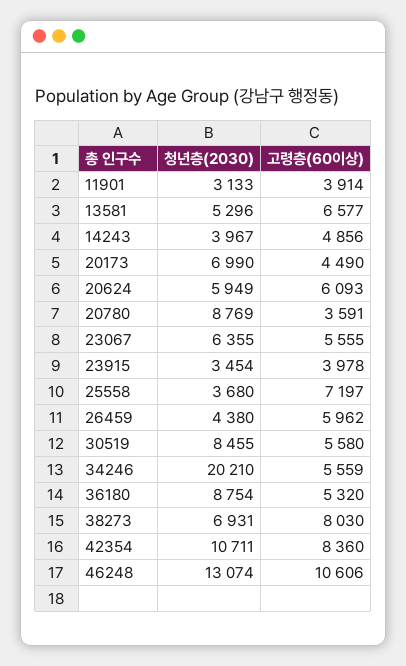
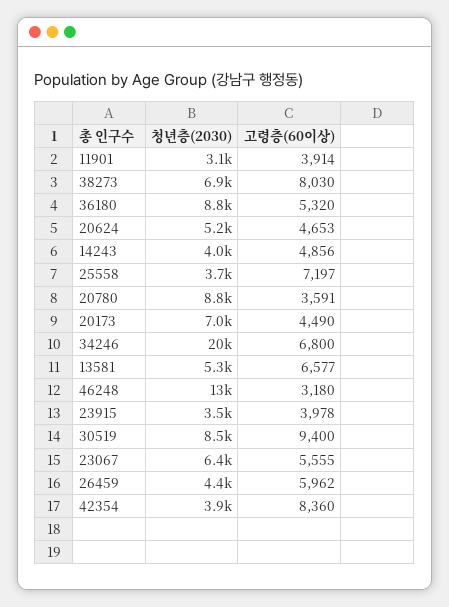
청년층(2030), 20624: 5949 -> 5200
고령층(60이상), 20624: 6093 -> 4653
고령층(60이상), 30519: 5580 -> 9400
고령층(60이상), 34246: 5559 -> 6800
청년층(2030), 42354: 10711 -> 3900
고령층(60이상), 46248: 10606 -> 3180

